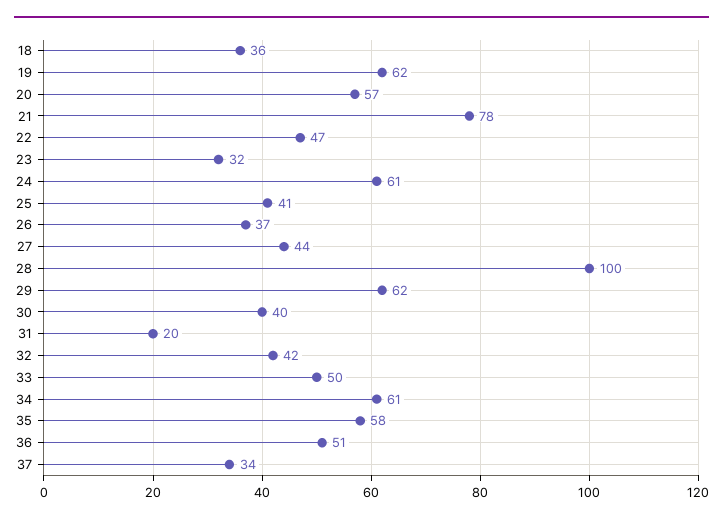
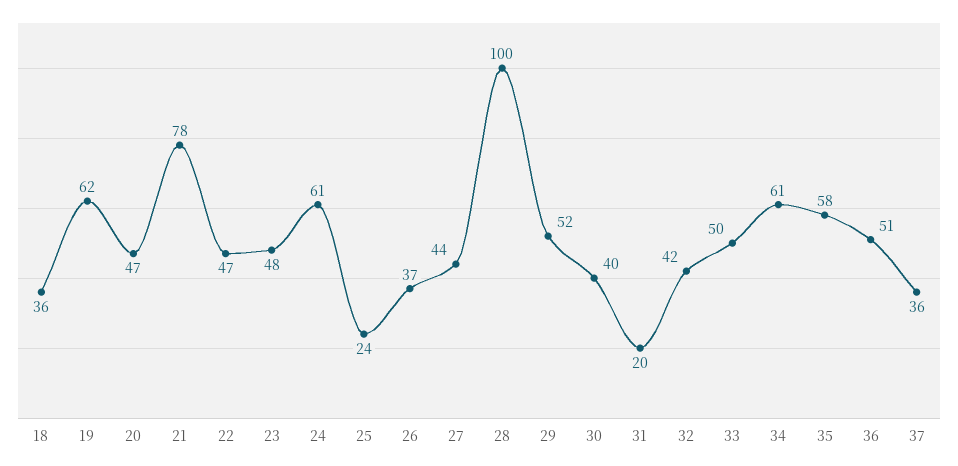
20: 57 -> 47
23: 32 -> 48
25: 41 -> 24
29: 62 -> 52
37: 34 -> 36

